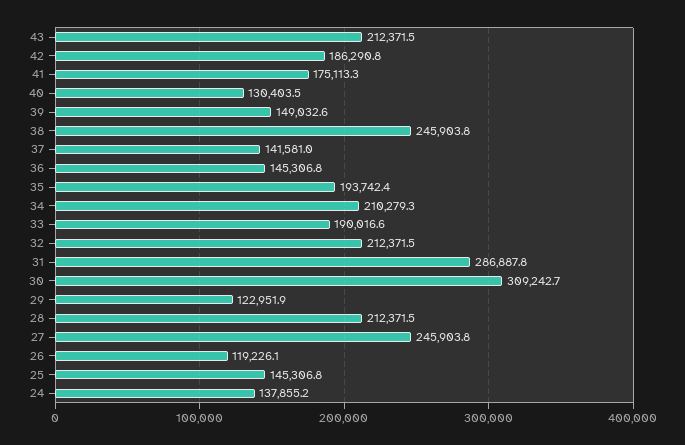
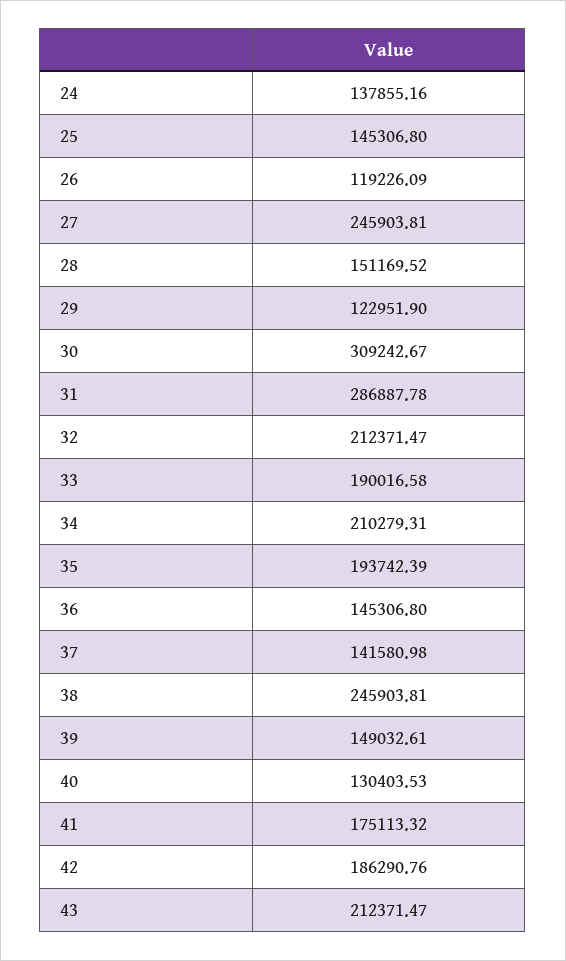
28: 212371.5 -> 151169.52

